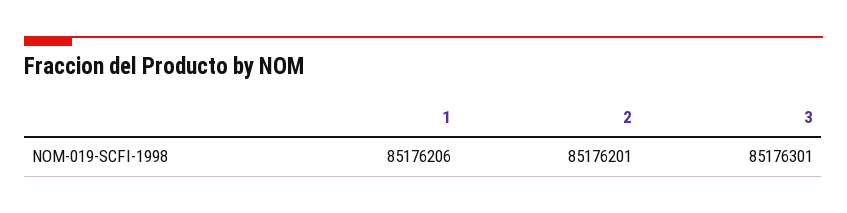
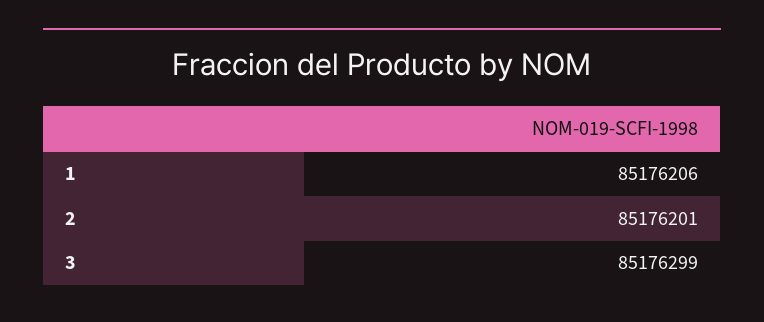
3: 85176301 -> 85176299

